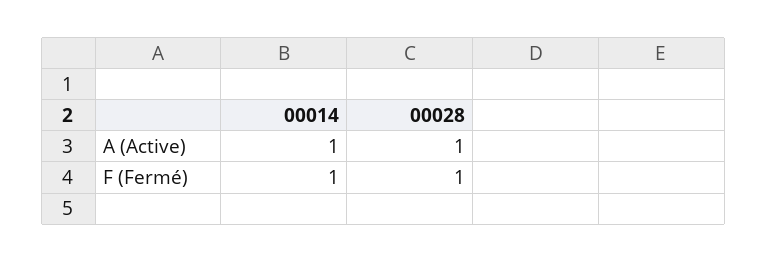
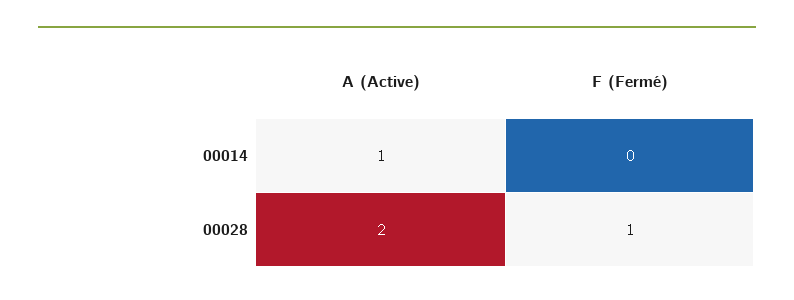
00028, A (Active): 1 -> 2
00014, F (Fermé): 1 -> 0

